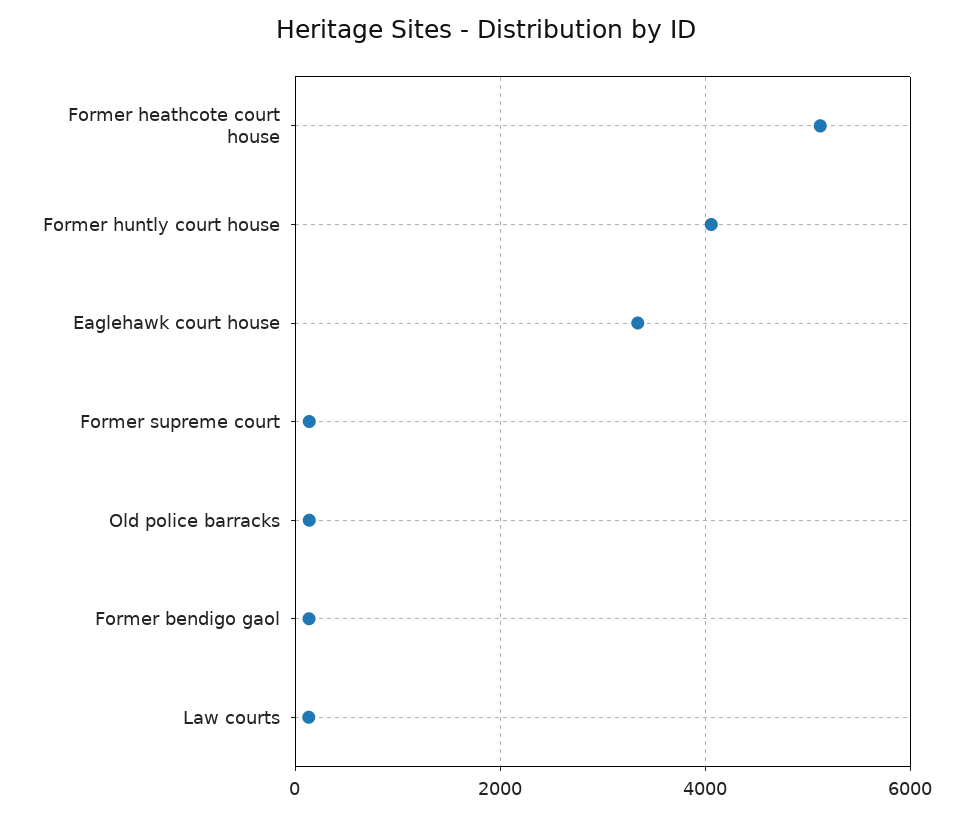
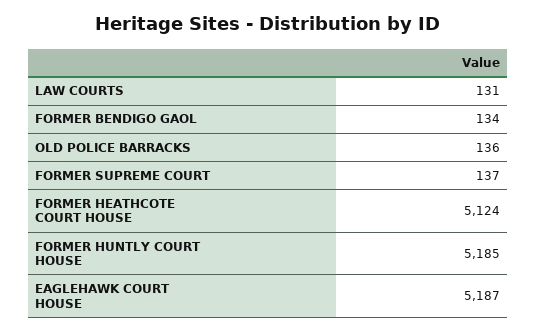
Former huntly court house: 4000 -> 5185
Eaglehawk court house: 3400 -> 5187

